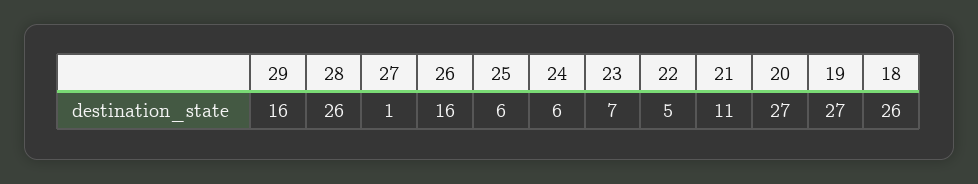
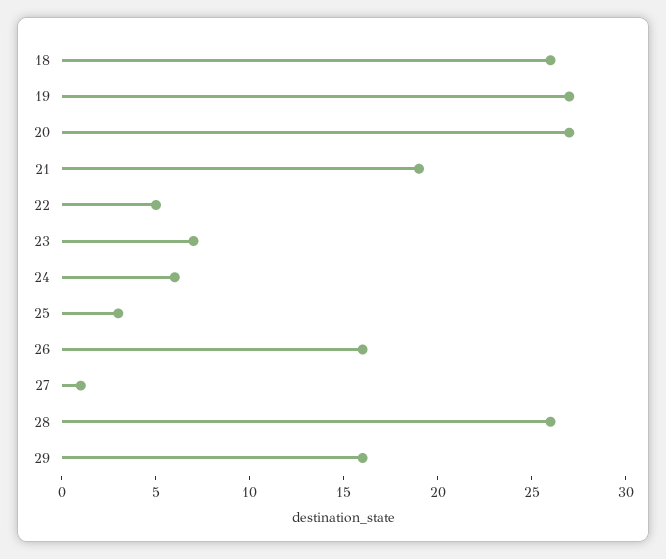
25: 6 -> 3
21: 11 -> 19

